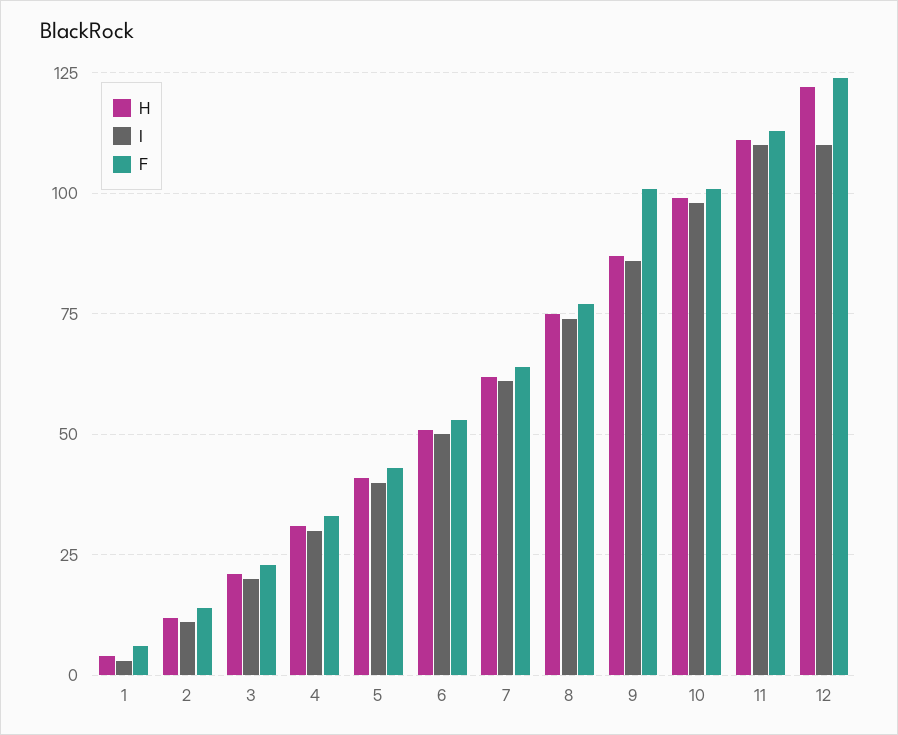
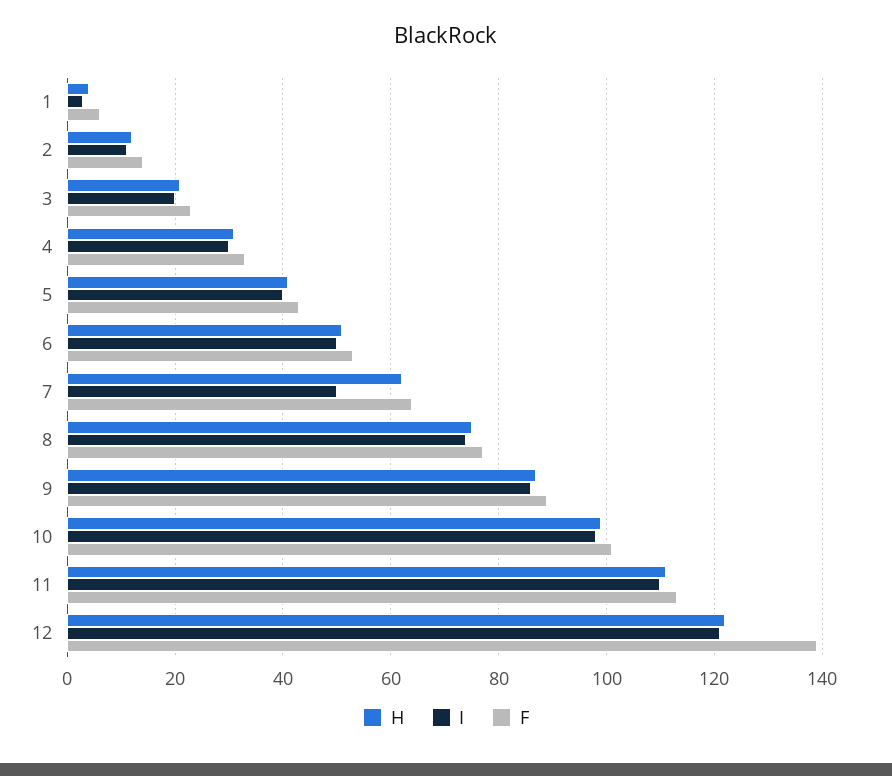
I, 7: 60 -> 50
F, 9: 100 -> 90
I, 12: 110 -> 120
F, 12: 125 -> 140

